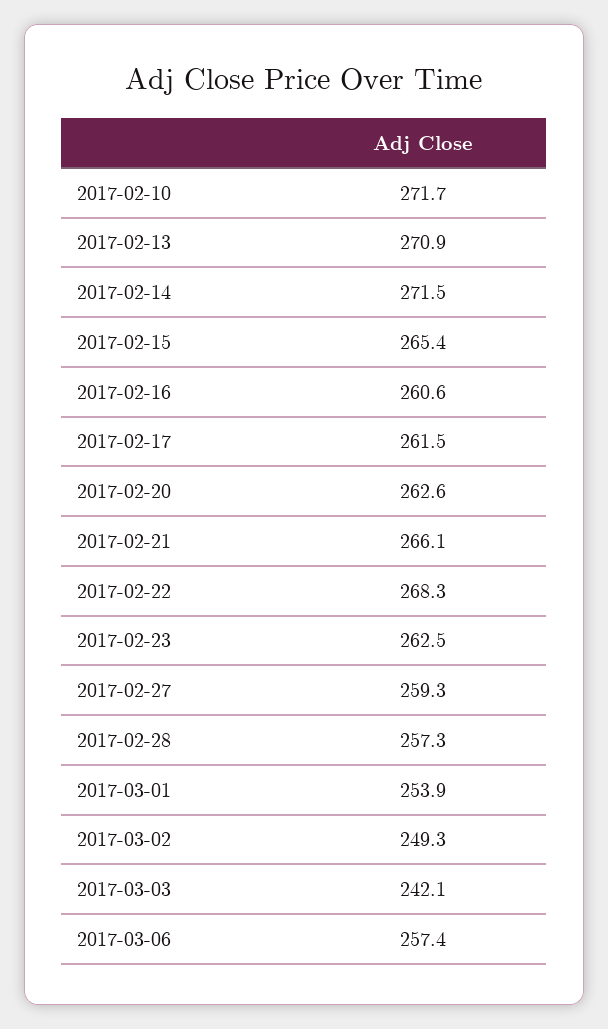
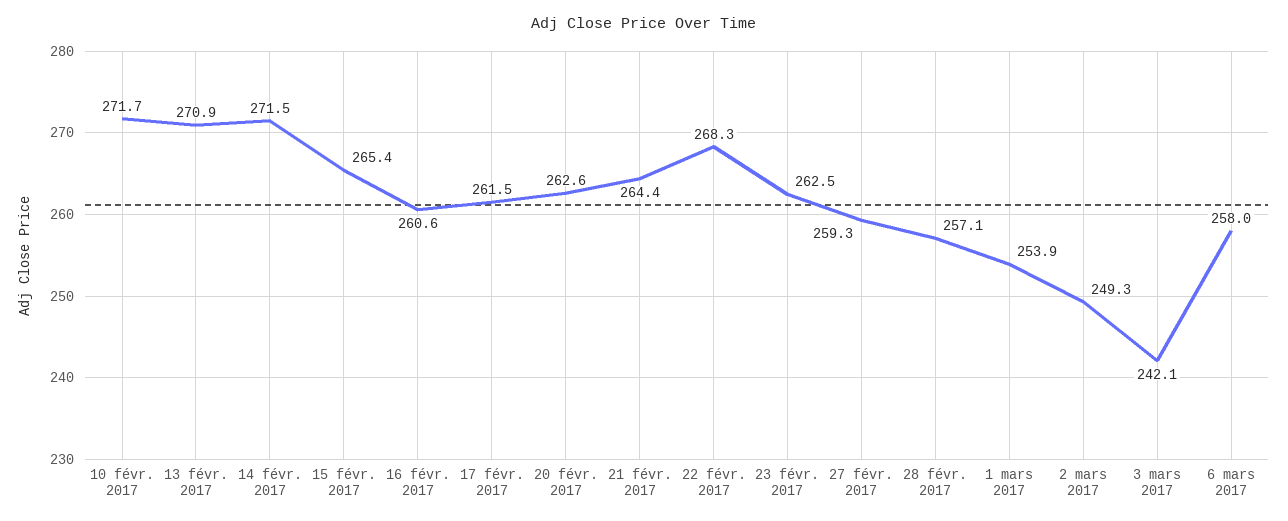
2017-02-21: 266.1 -> 264.4
2017-02-28: 257.3 -> 257.1
2017-03-06: 257.4 -> 258

